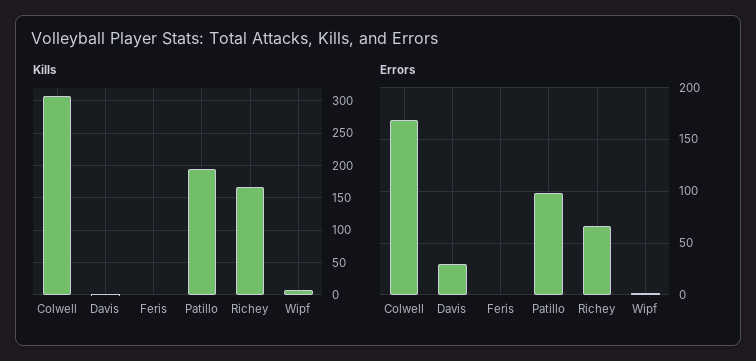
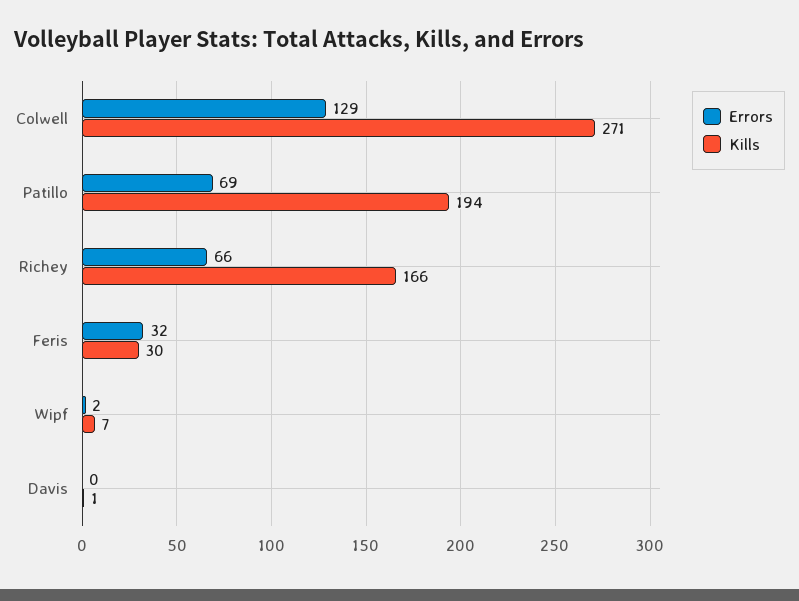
Kills, Colwell: 310 -> 271
Kills, Feris: 0 -> 30
Errors, Colwell: 170 -> 129
Errors, Davis: 30 -> 0
Errors, Feris: 0 -> 32
Errors, Patillo: 100 -> 69

